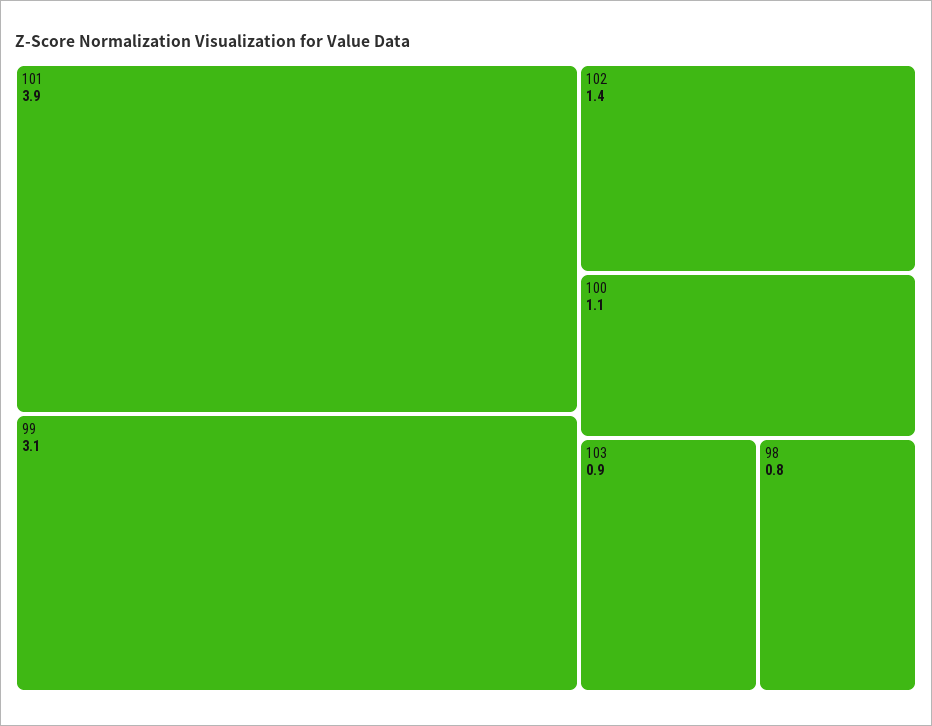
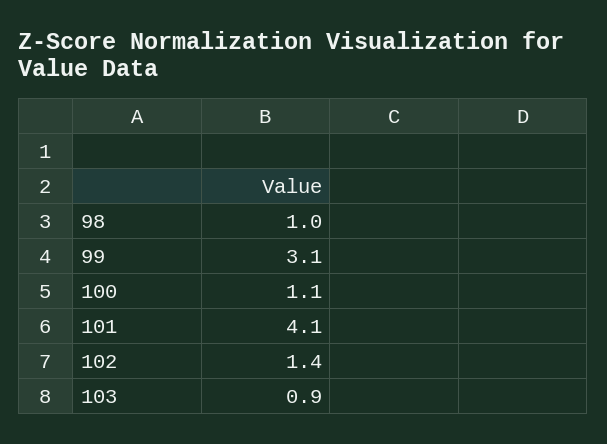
101: 3.9 -> 4.1
98: 0.8 -> 1

